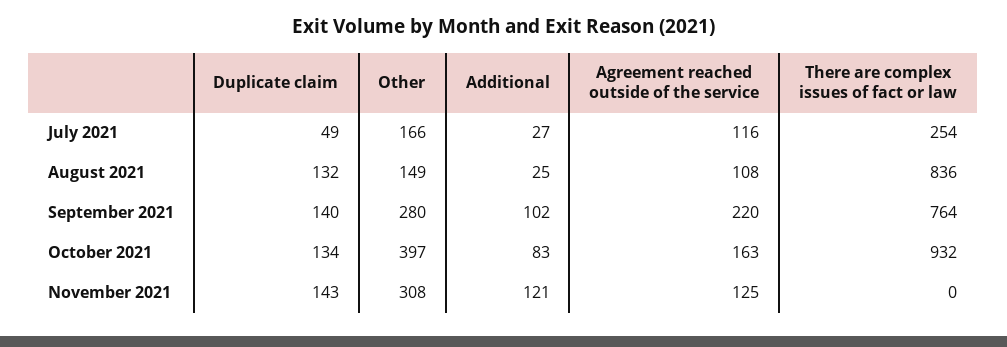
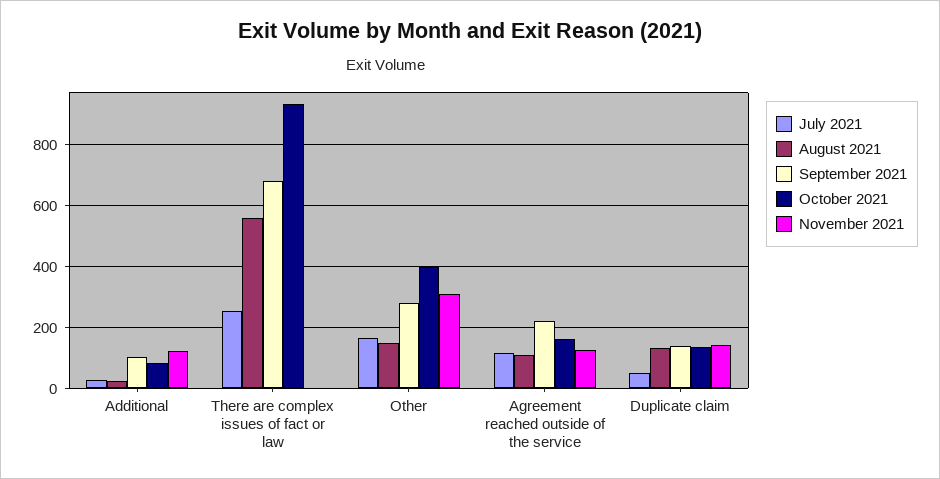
August 2021, There are complex issues of fact or law: 836 -> 560
September 2021, There are complex issues of fact or law: 764 -> 680

